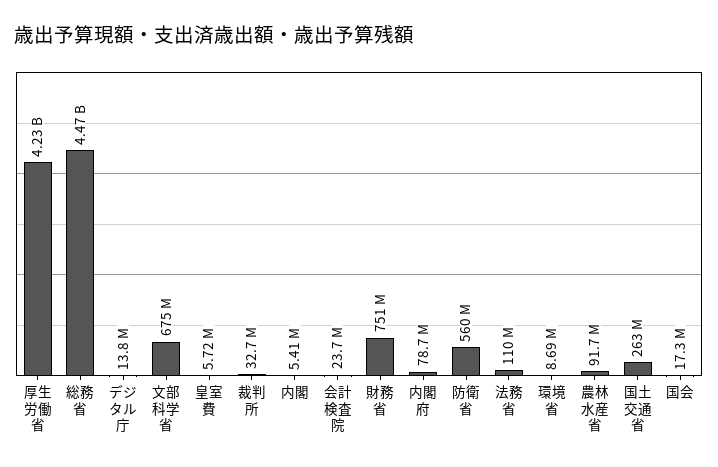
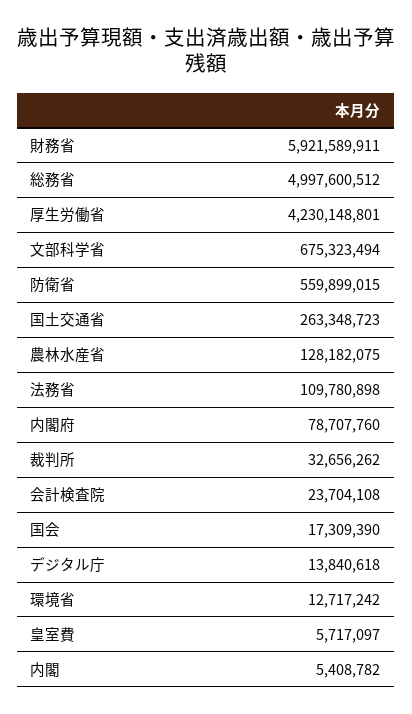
総務省: 4470000000 -> 4997600512
財務省: 751000000 -> 5921589911
環境省: 8690000 -> 12717242
農林水産省: 91700000 -> 128182075

